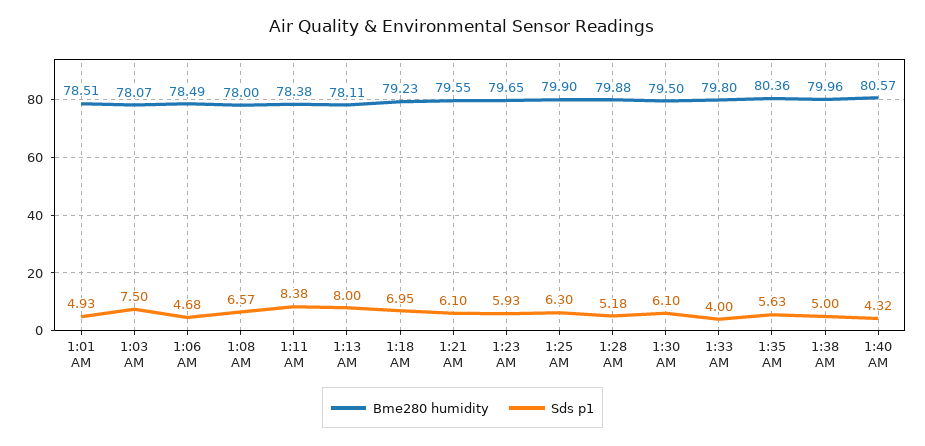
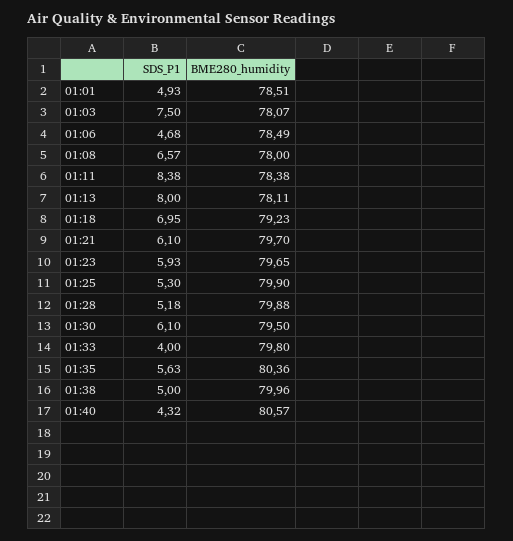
Bme280 humidity, 1:21 AM: 79.55 -> 79.7
Sds p1, 1:25 AM: 6.3 -> 5.3

